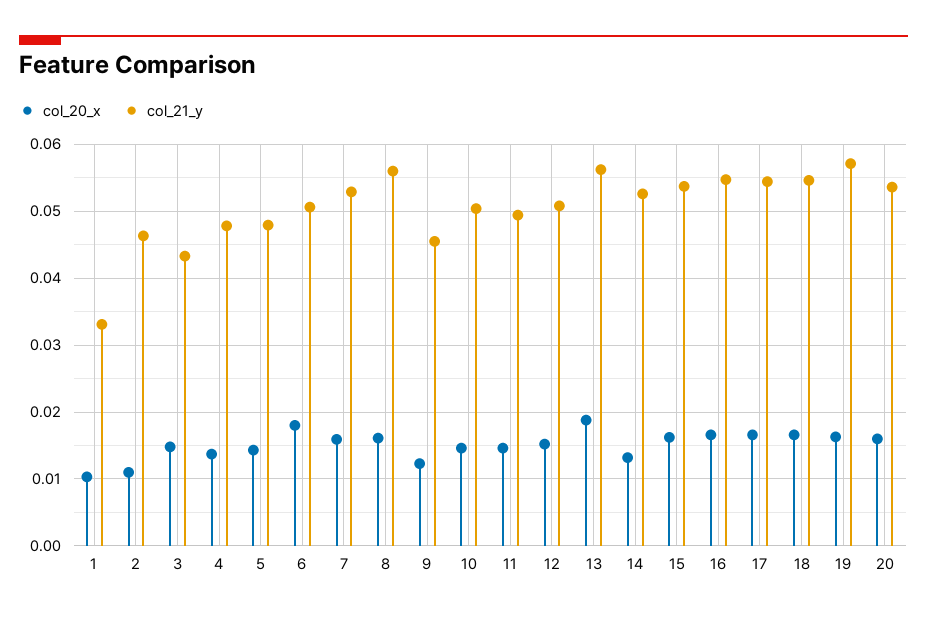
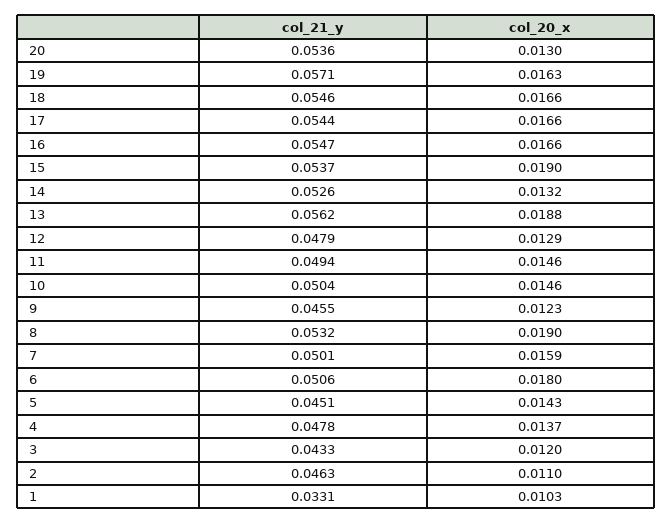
col_20_x, 3: 0.015 -> 0.012
col_21_y, 5: 0.048 -> 0.0451
col_21_y, 7: 0.053 -> 0.0501
col_20_x, 8: 0.016 -> 0.019
col_21_y, 8: 0.056 -> 0.0532
col_20_x, 12: 0.015 -> 0.0129
col_21_y, 12: 0.051 -> 0.0479
col_20_x, 15: 0.016 -> 0.019
col_20_x, 20: 0.016 -> 0.013

